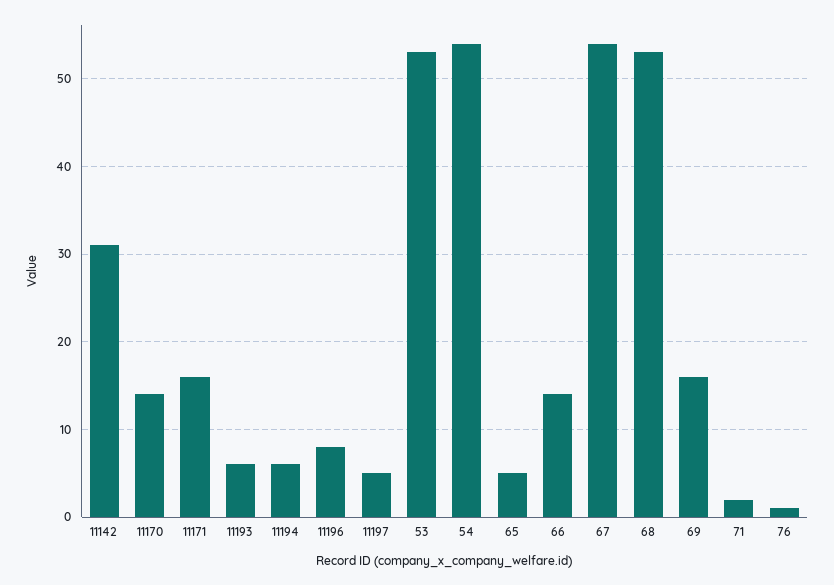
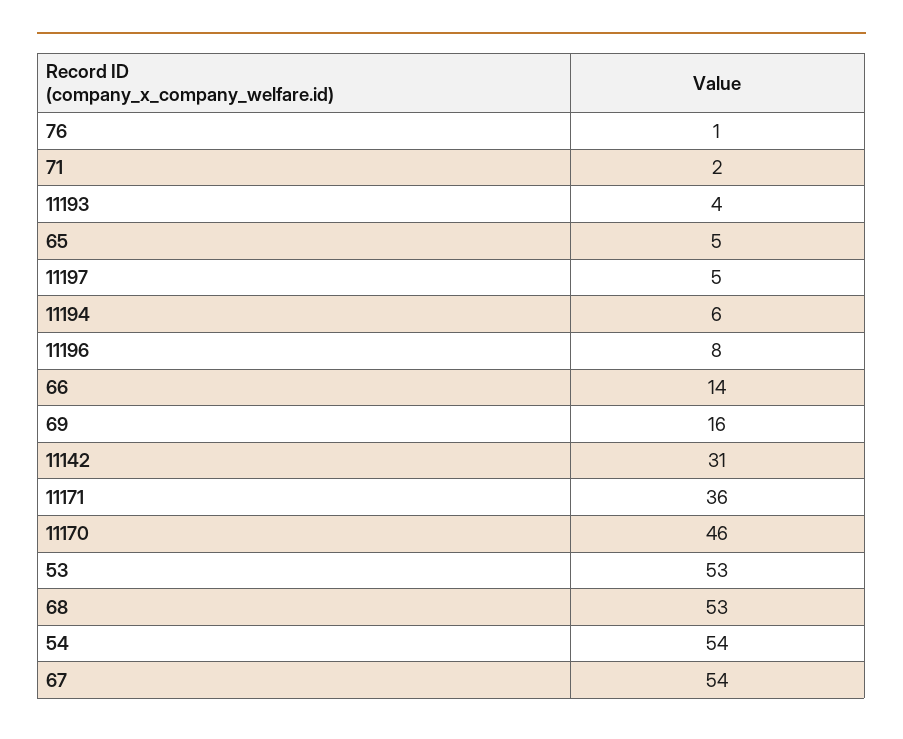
11170: 14 -> 46
11171: 16 -> 36
11193: 6 -> 4

